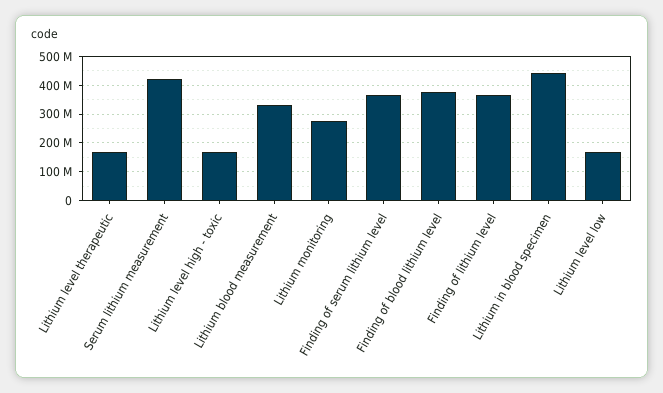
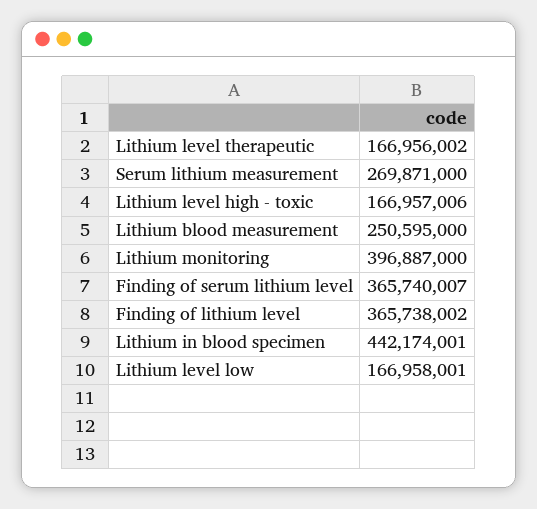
Serum lithium measurement: 425000000 -> 269871000
Lithium blood measurement: 325000000 -> 250595000
Lithium monitoring: 275000000 -> 396887000
Finding of blood lithium level: 375000000 -> none

